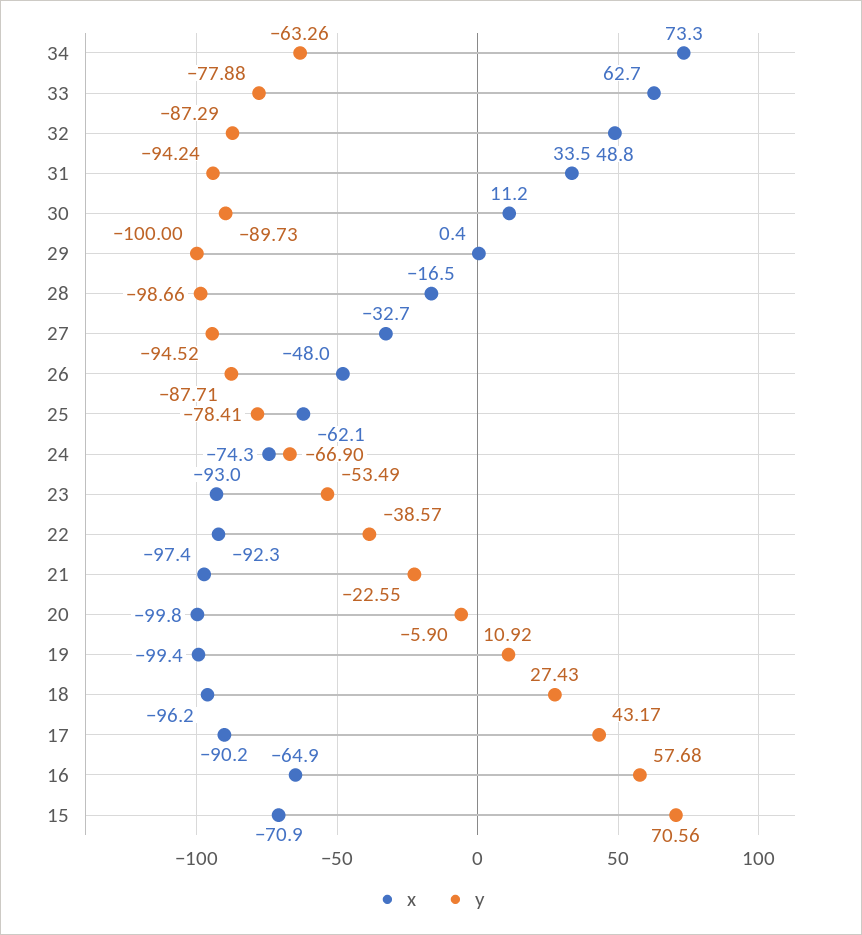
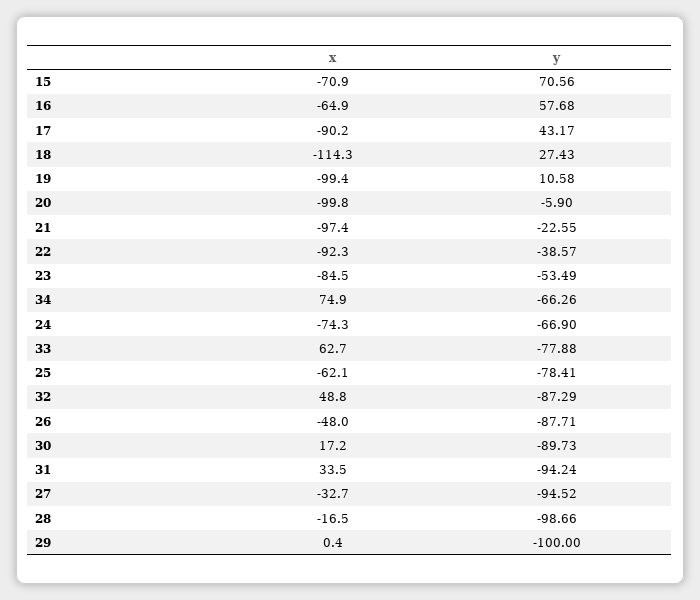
x, 34: 73.3 -> 74.9
y, 34: -63.26 -> -66.26
x, 30: 11.2 -> 17.2
x, 23: -93 -> -84.5
y, 19: 10.92 -> 10.58
x, 18: -96.2 -> -114.3

